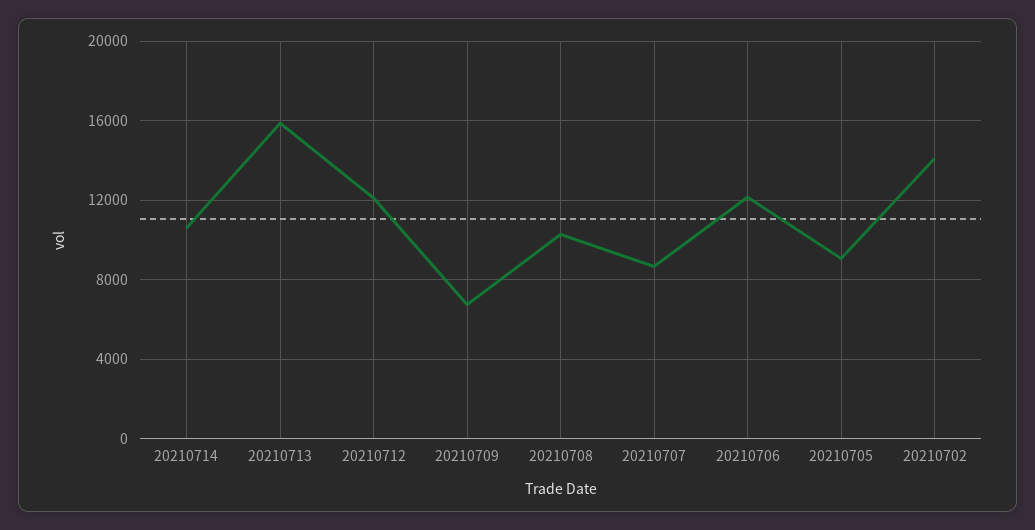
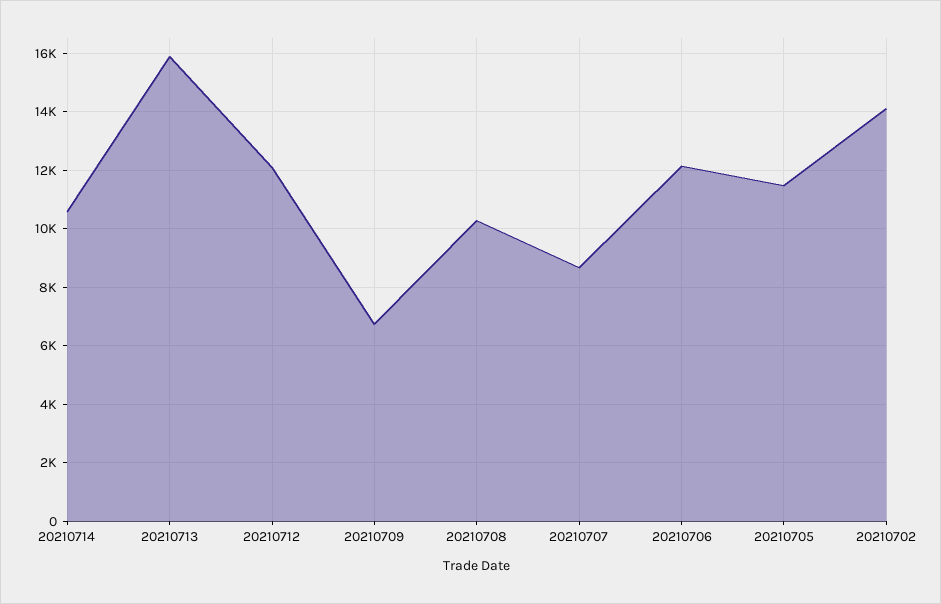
20210705: 9000 -> 11500

